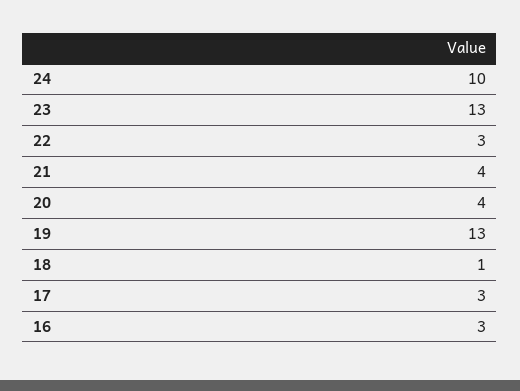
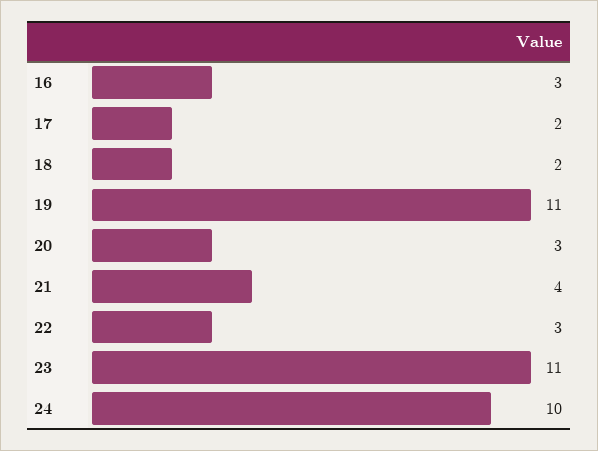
23: 13 -> 11
20: 4 -> 3
19: 13 -> 11
18: 1 -> 2
17: 3 -> 2

